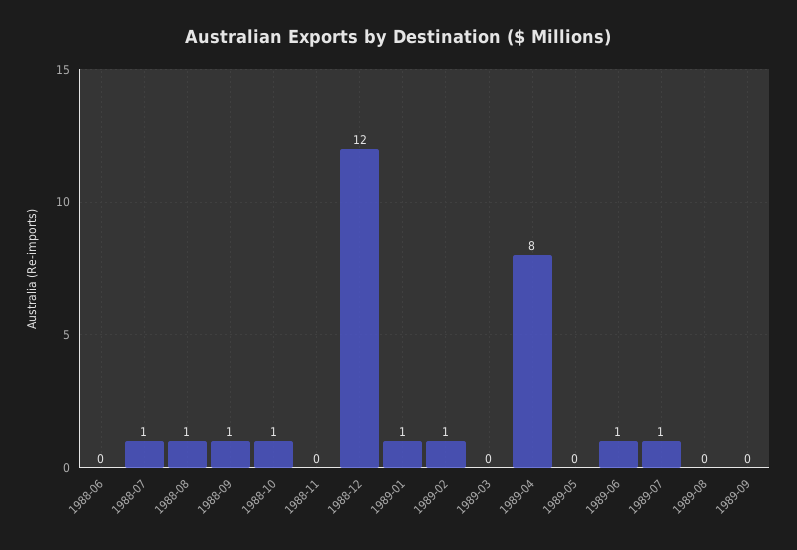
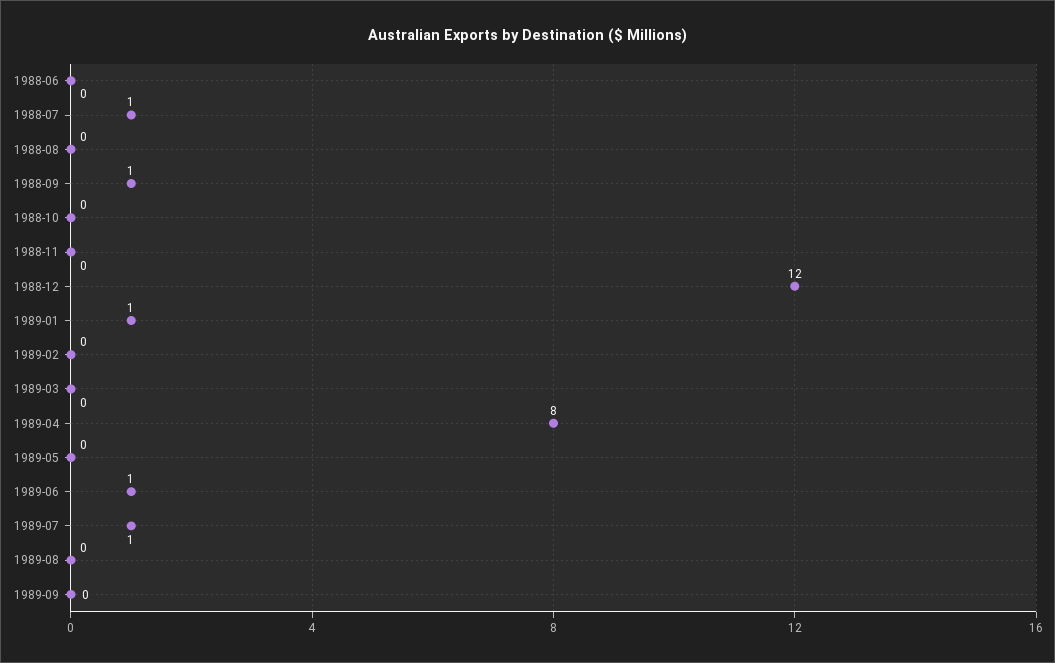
1988-08: 1 -> 0
1988-10: 1 -> 0
1989-02: 1 -> 0

